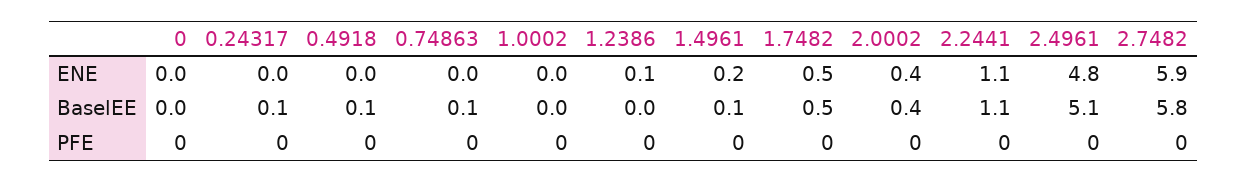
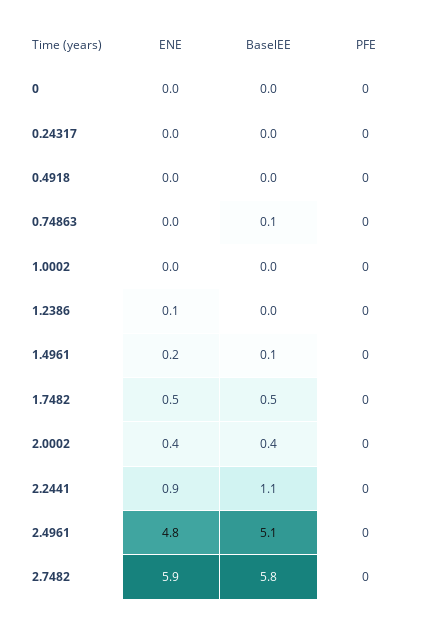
2.2441, ENE: 1.1 -> 0.9
0.24317, BaselEE: 0.1 -> 0
0.4918, BaselEE: 0.1 -> 0

